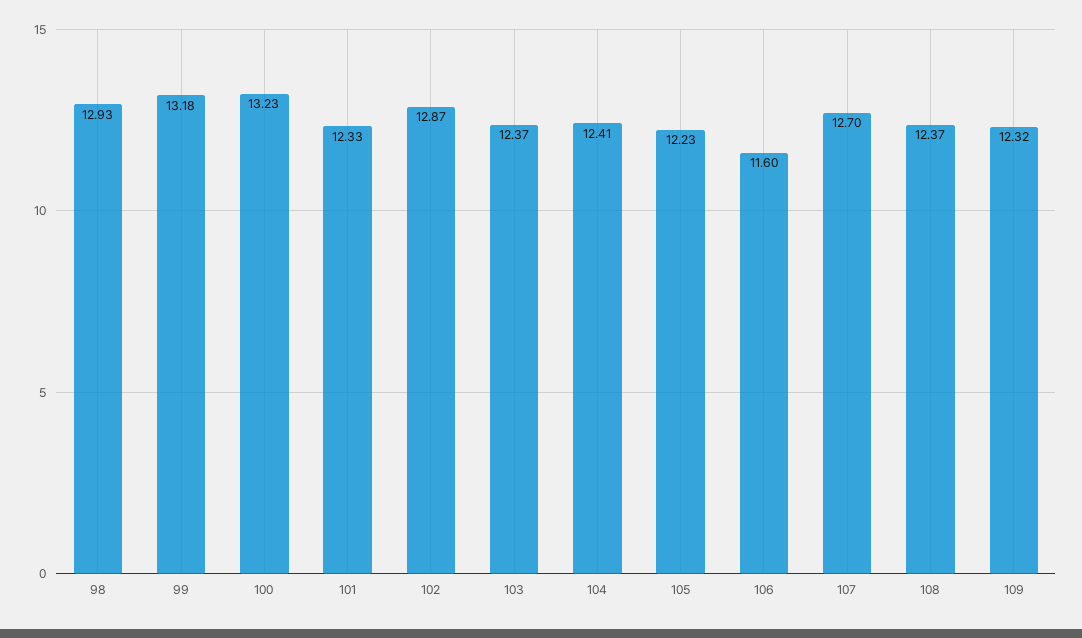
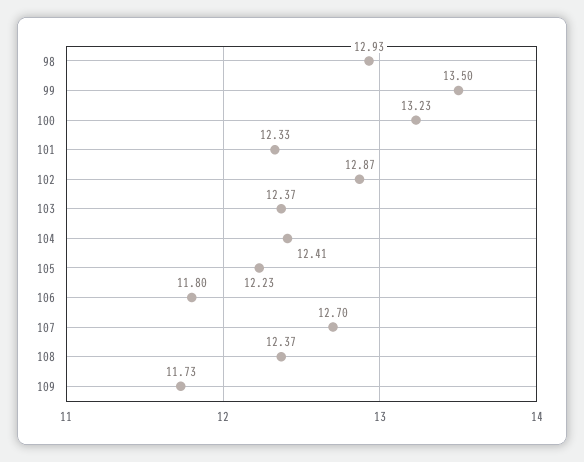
99: 13.18 -> 13.5
106: 11.6 -> 11.8
109: 12.32 -> 11.73

